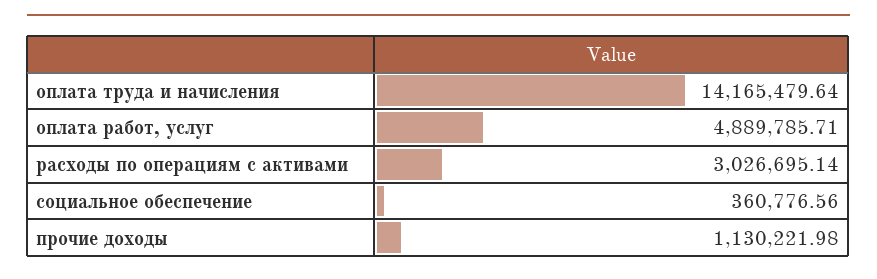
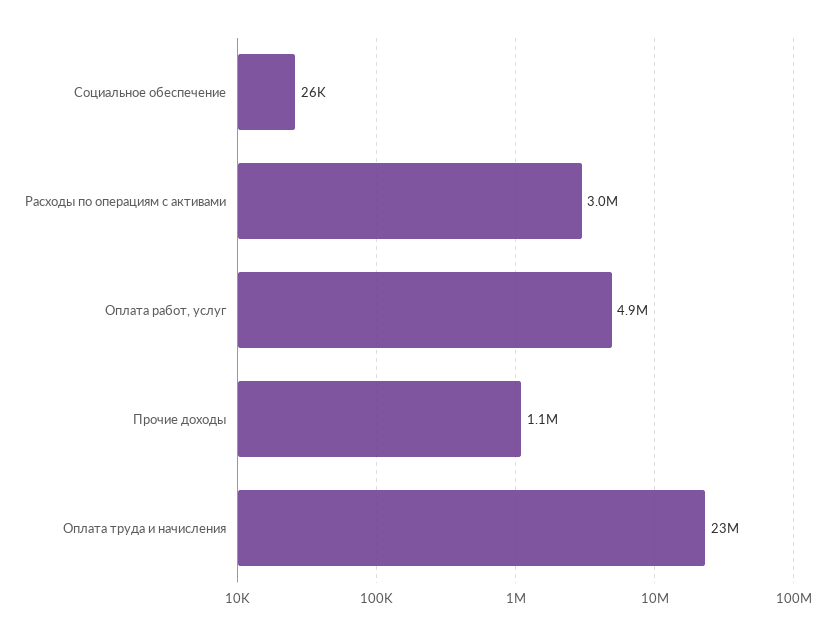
оплата труда и начисления: 14165479.64 -> 23000000
социальное обеспечение: 360776.56 -> 26000

